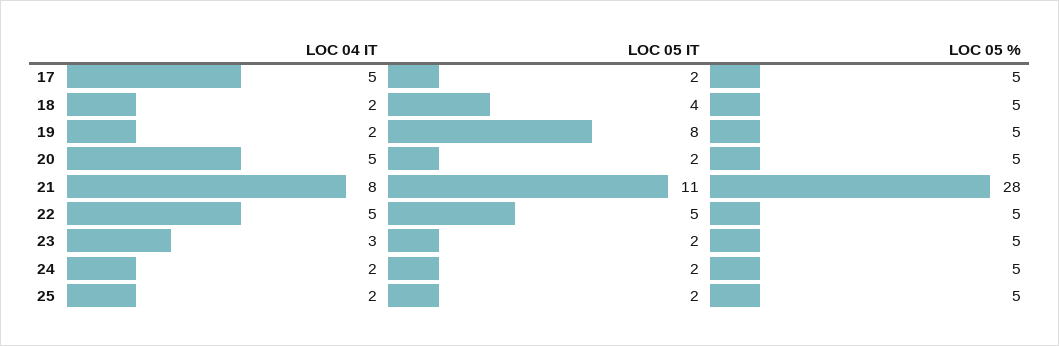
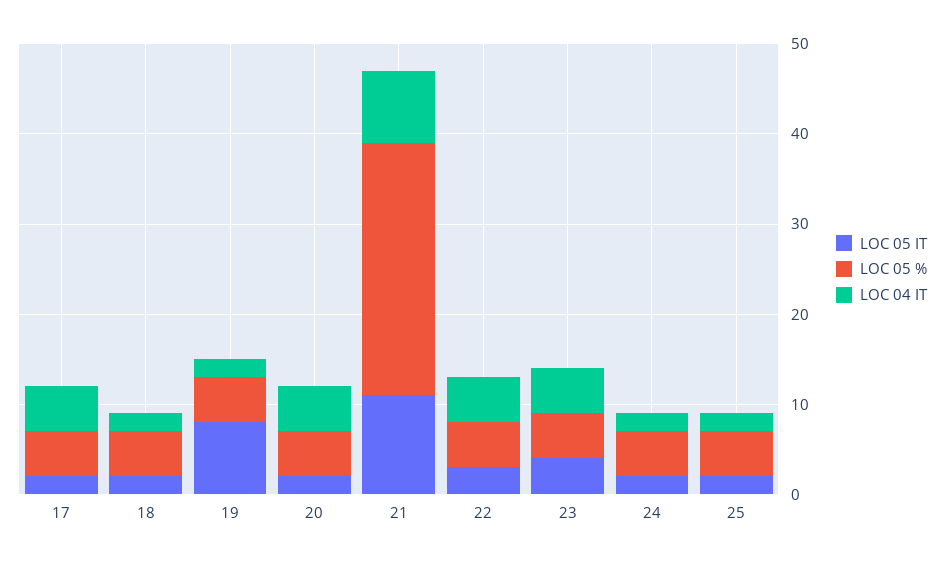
LOC 05 IT, 18: 4 -> 2
LOC 05 IT, 22: 5 -> 3
LOC 04 IT, 23: 3 -> 5
LOC 05 IT, 23: 2 -> 4

